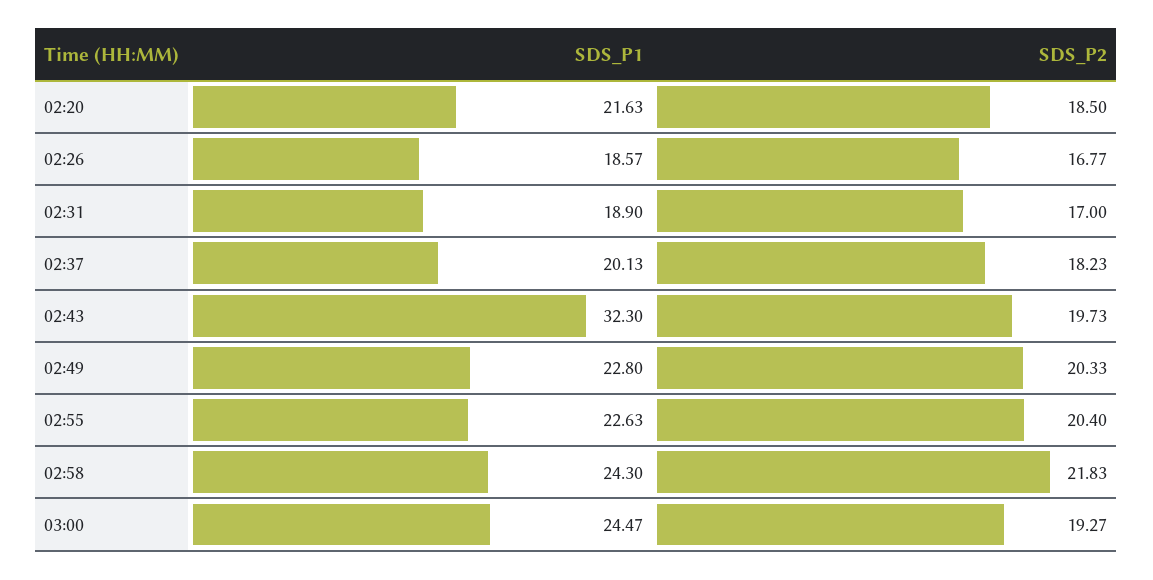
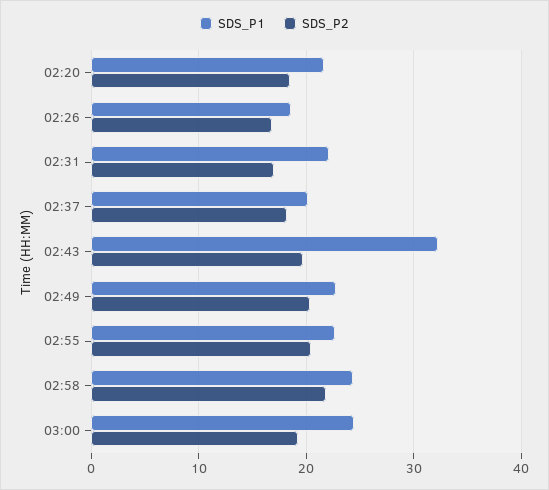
SDS_P1, 02:31: 18.9 -> 22

